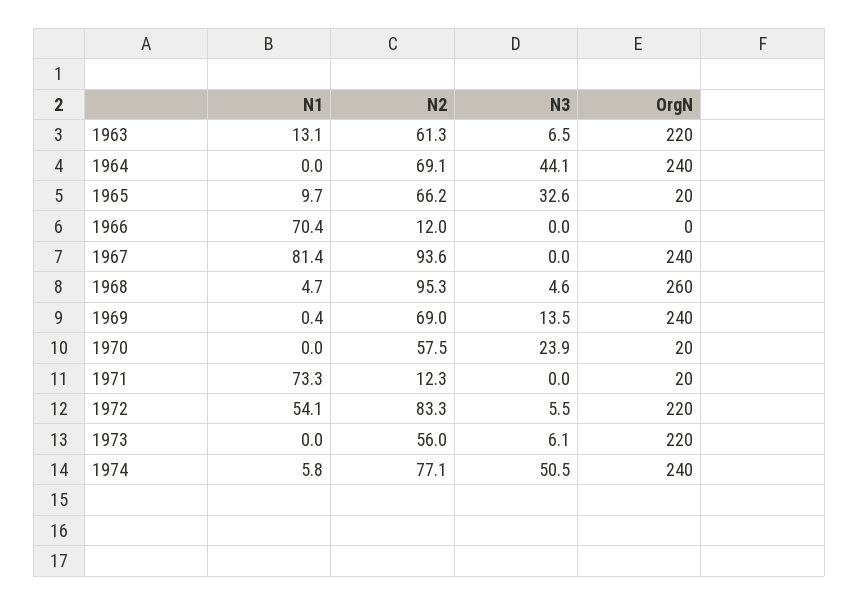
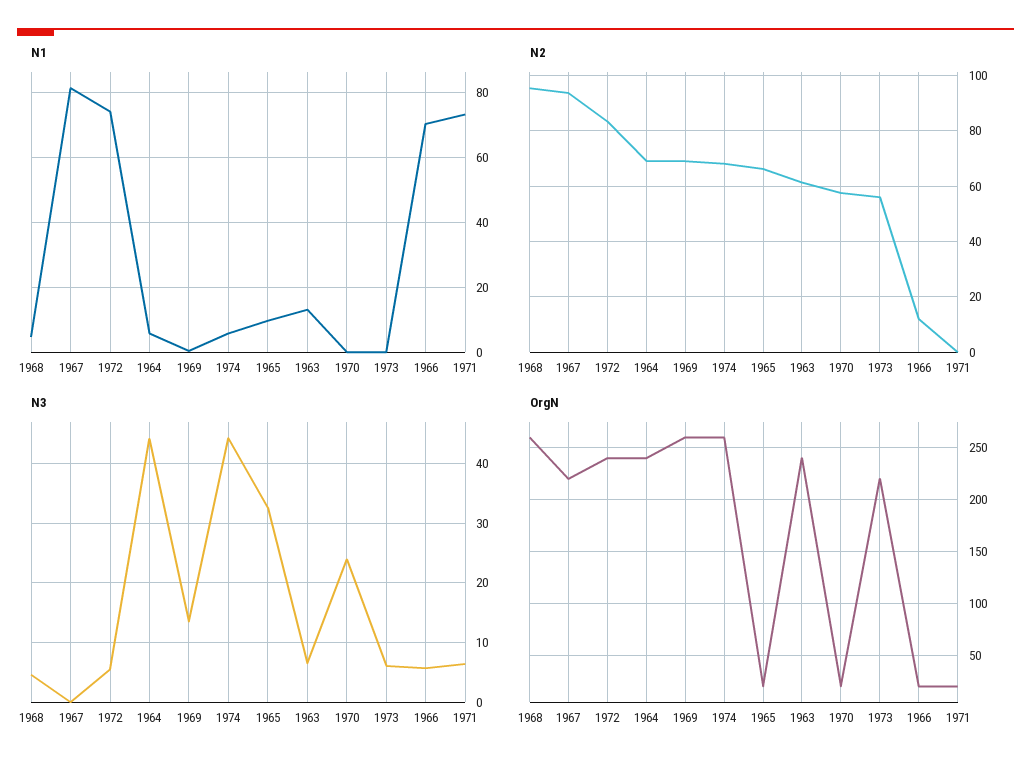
OrgN, 1963: 220 -> 240
N1, 1964: 0 -> 6
N3, 1966: 0 -> 6
OrgN, 1966: 0 -> 20
OrgN, 1967: 240 -> 220
OrgN, 1969: 240 -> 260
N2, 1971: 12.3 -> 0
N3, 1971: 0 -> 6
N1, 1972: 54.1 -> 74
OrgN, 1972: 220 -> 240
N2, 1974: 77.1 -> 67.5
N3, 1974: 50.5 -> 44
OrgN, 1974: 240 -> 260

